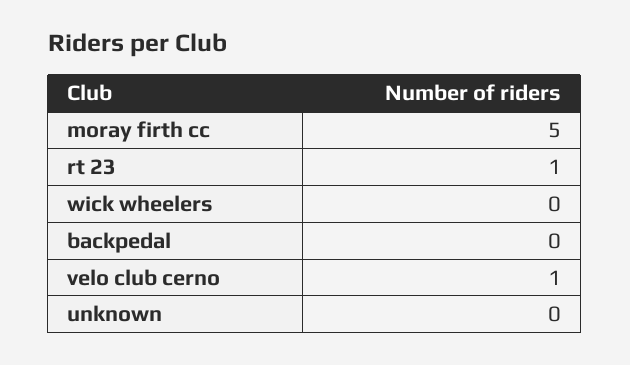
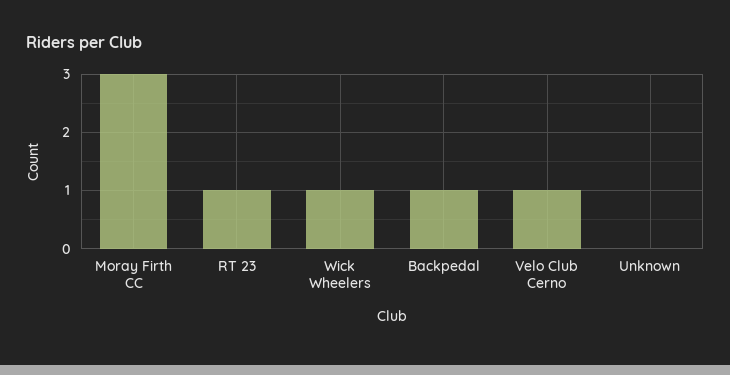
moray firth cc: 5 -> 3
wick wheelers: 0 -> 1
backpedal: 0 -> 1

